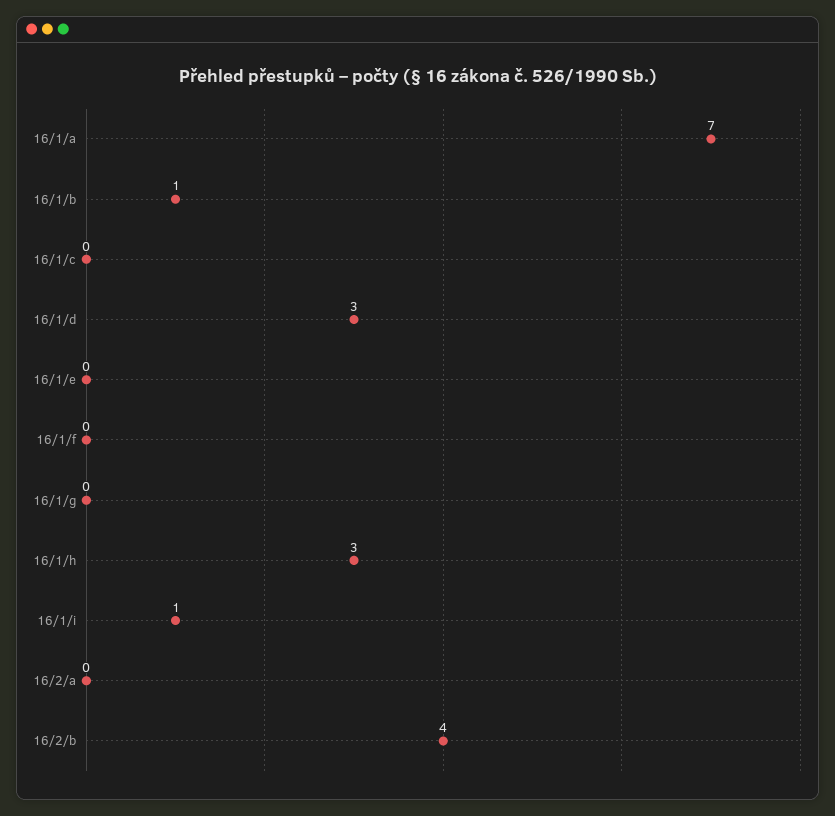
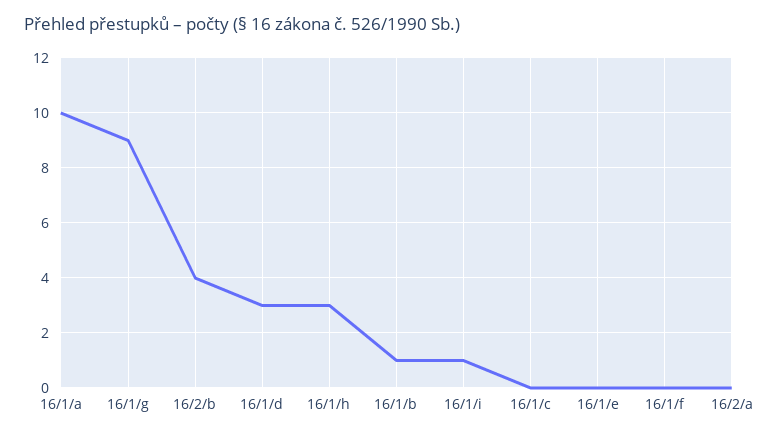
16/1/a: 7 -> 10
16/1/g: 0 -> 9

